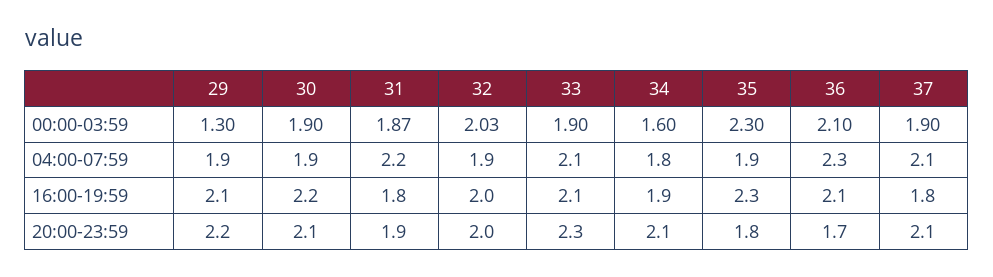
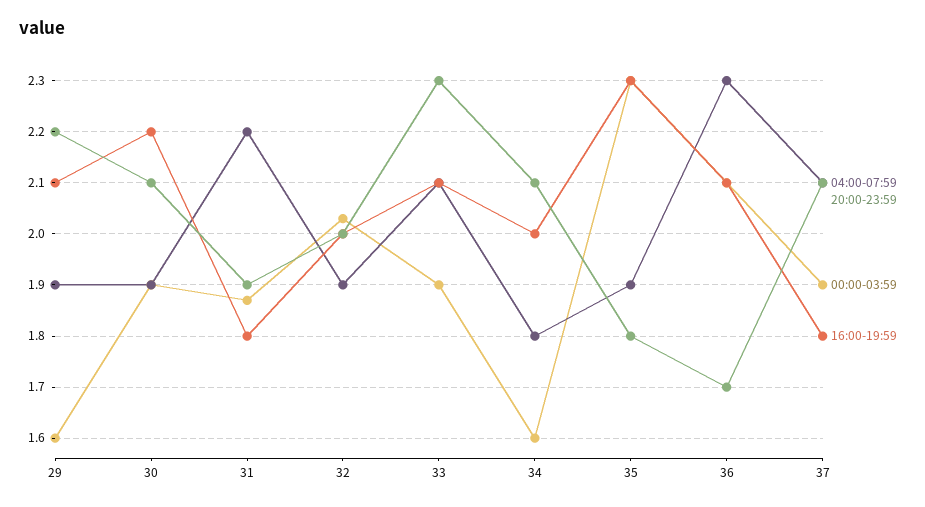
00:00-03:59, 29: 1.3 -> 1.6
16:00-19:59, 34: 1.9 -> 2

